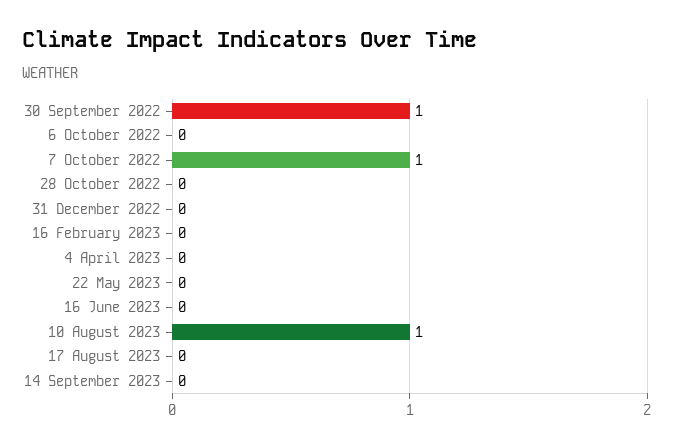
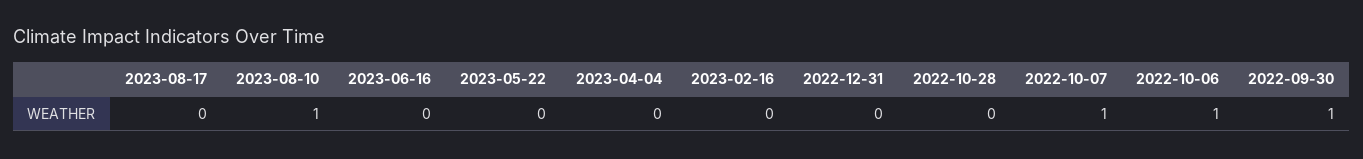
6 October 2022: 0 -> 1
14 September 2023: 0 -> none

